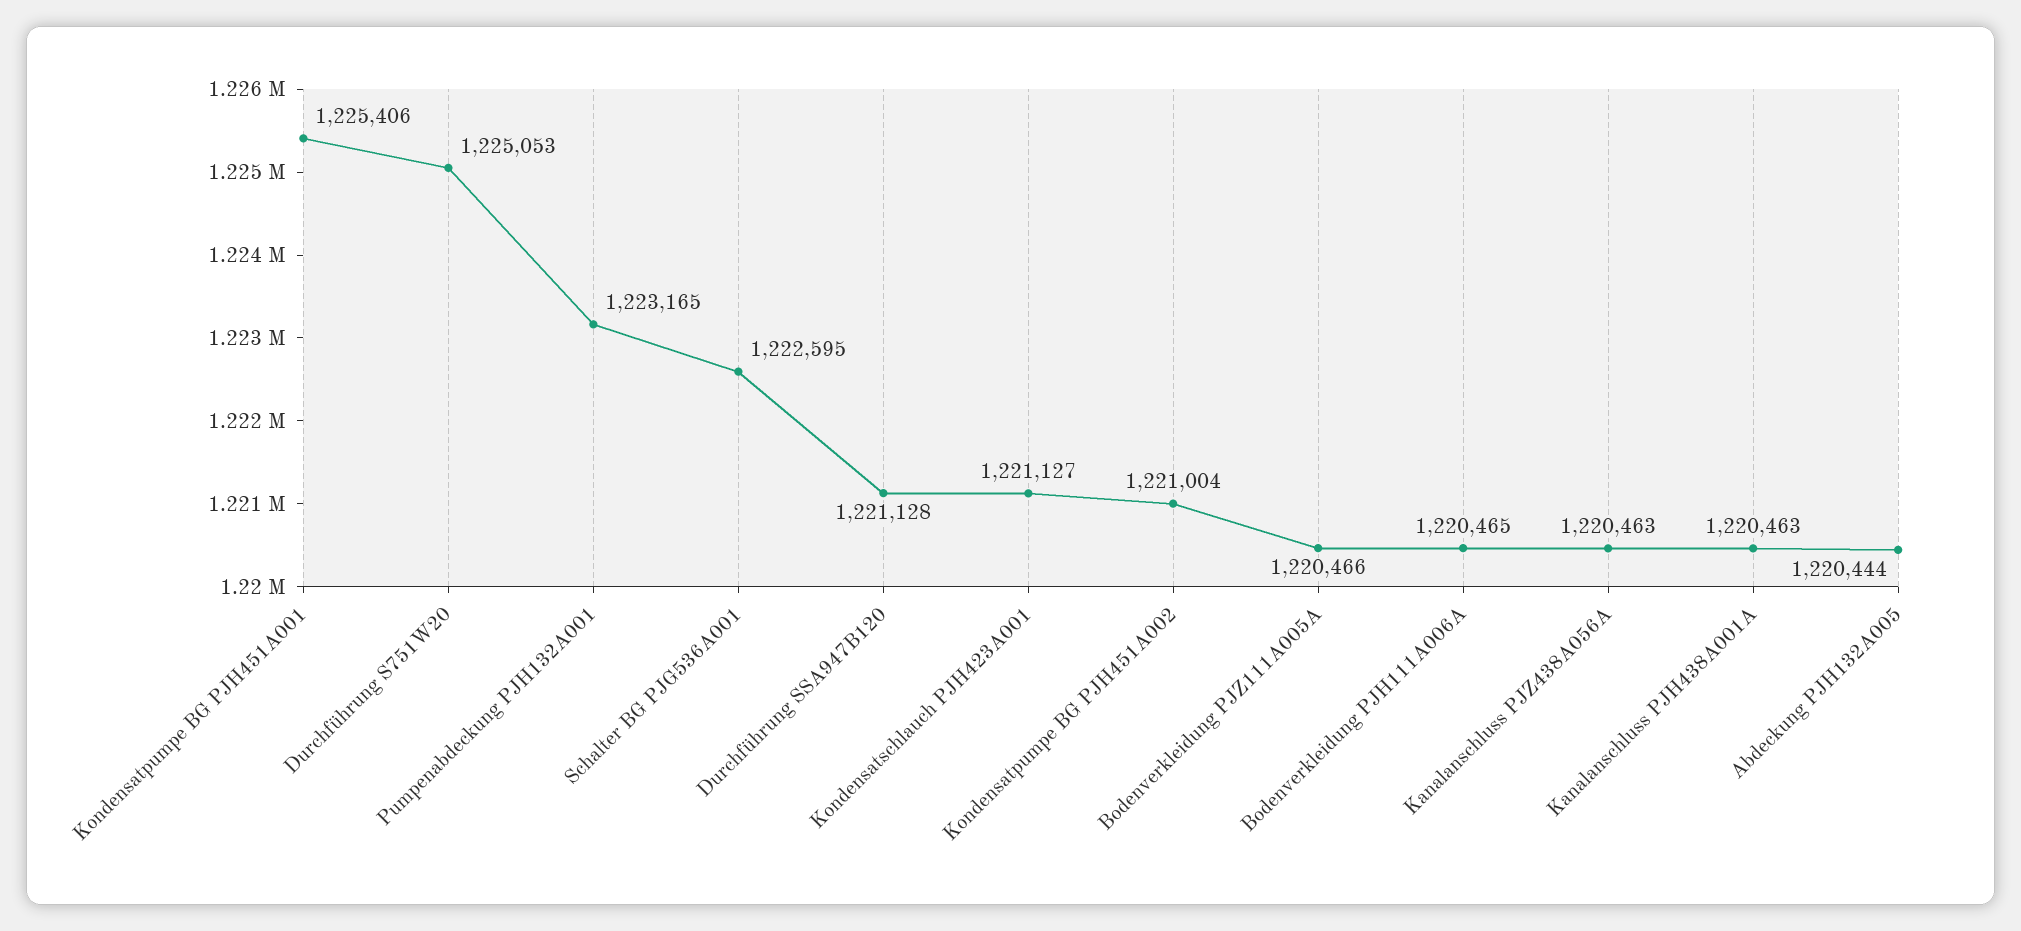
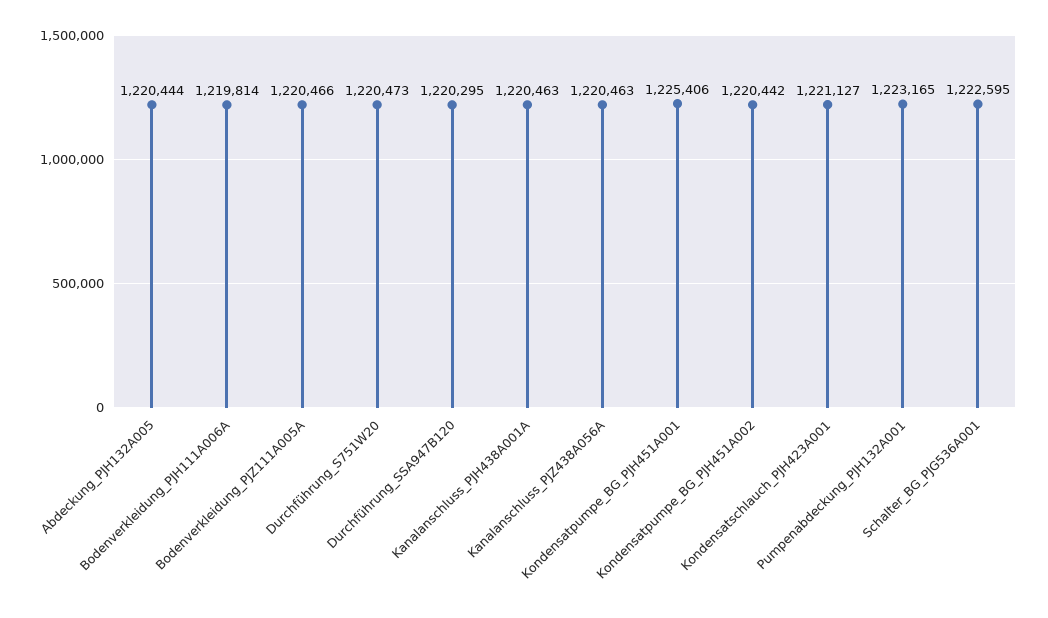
Durchführung S751W20: 1225053 -> 1220473
Durchführung SSA947B120: 1221128 -> 1220295
Kondensatpumpe BG PJH451A002: 1221004 -> 1220442
Bodenverkleidung PJH111A006A: 1220465 -> 1219814

